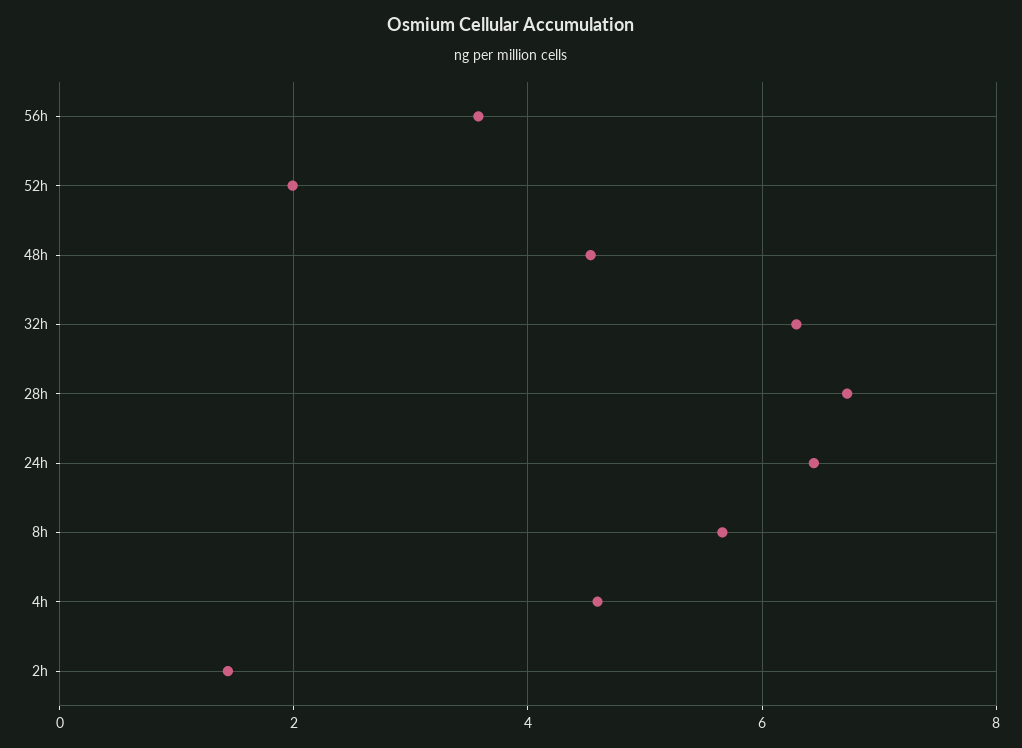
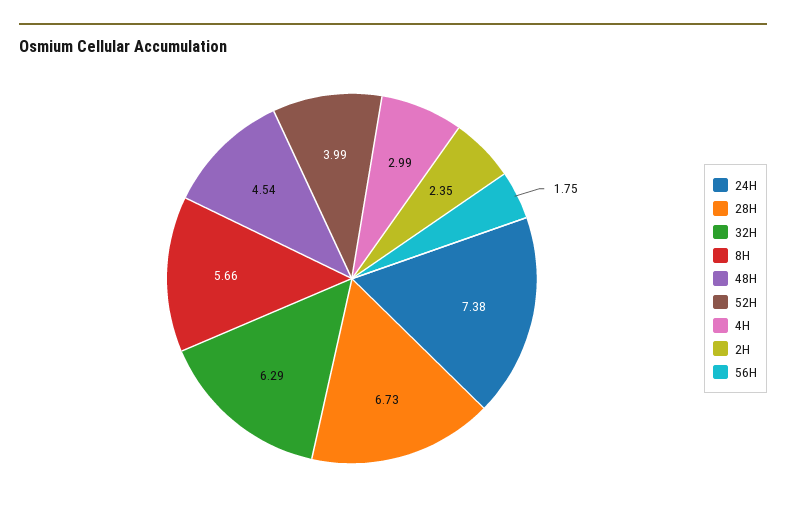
56h: 3.6 -> 1.75
52h: 2 -> 3.99
24h: 6.4 -> 7.38
4h: 4.6 -> 2.99
2h: 1.4 -> 2.35

